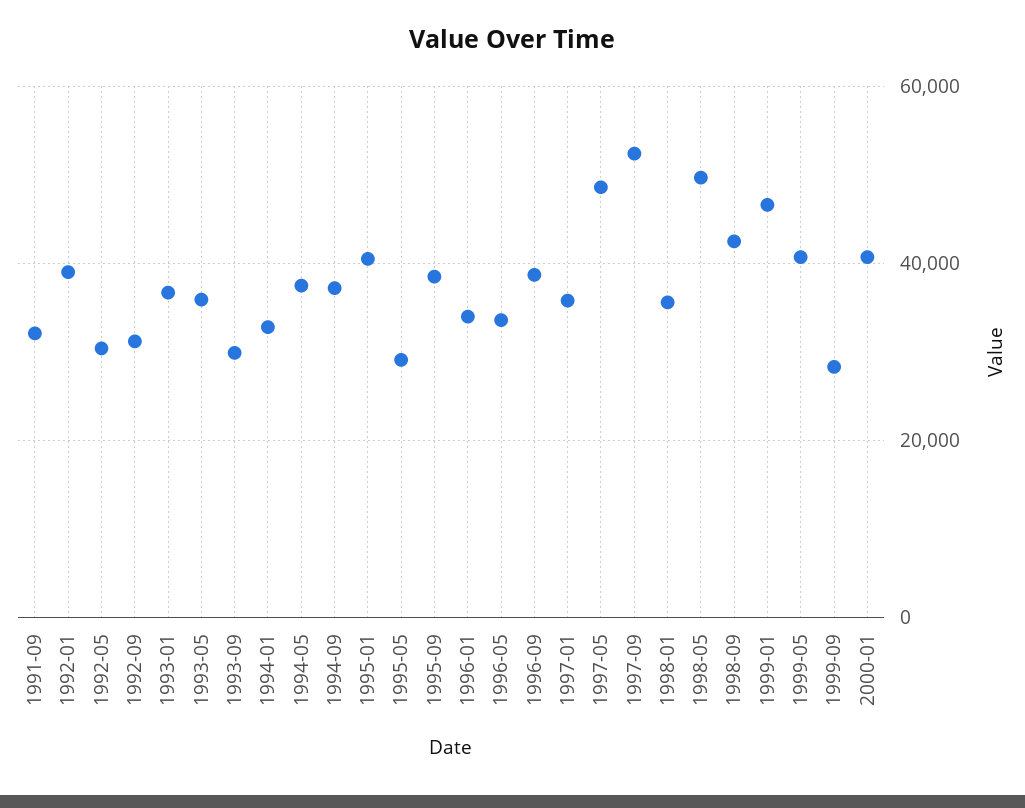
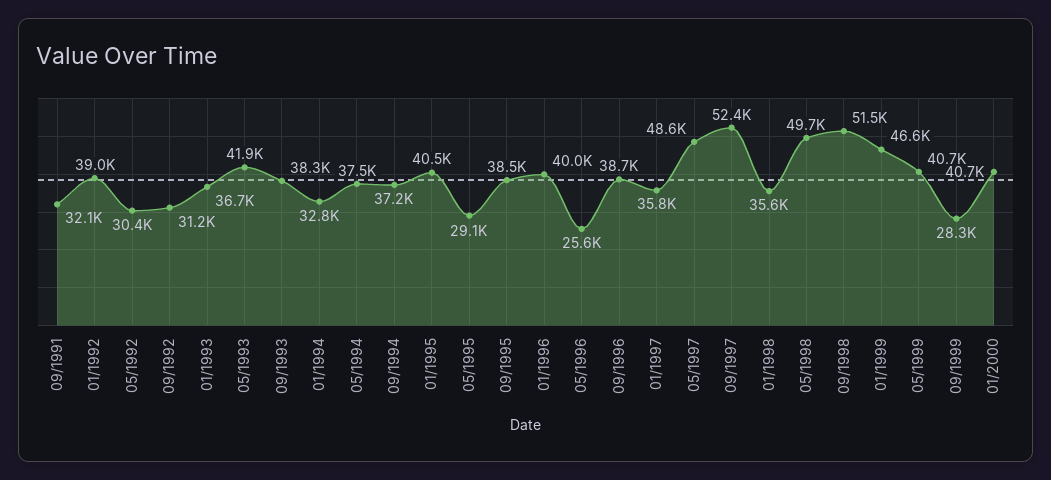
1993-05: 36000 -> 41900
1993-09: 30000 -> 38300
1996-01: 34000 -> 40000
1996-05: 34000 -> 25600
1998-09: 42000 -> 51500

